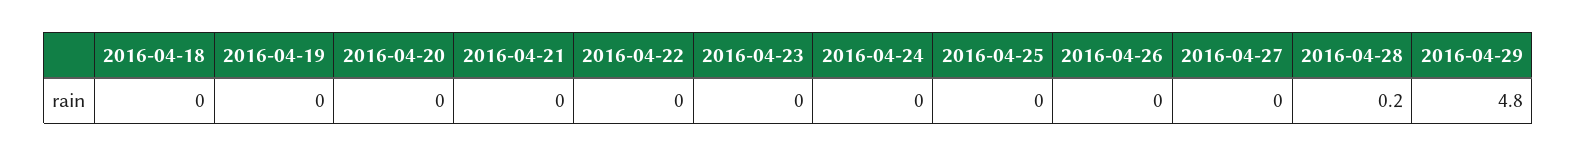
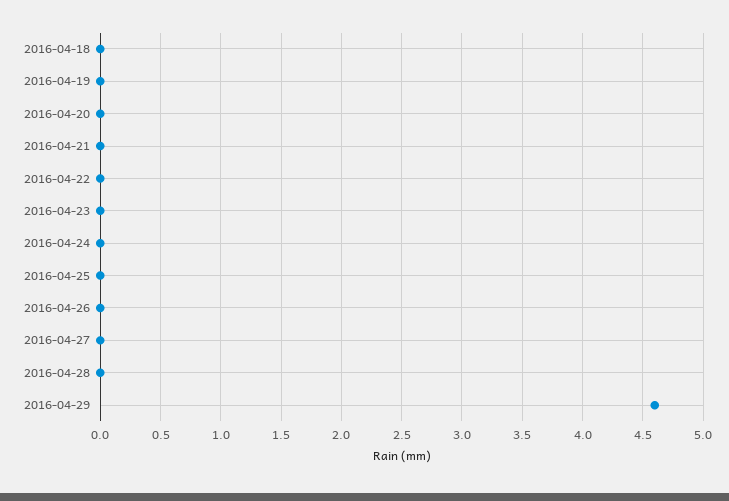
2016-04-28: 0.2 -> 0
2016-04-29: 4.8 -> 4.6

